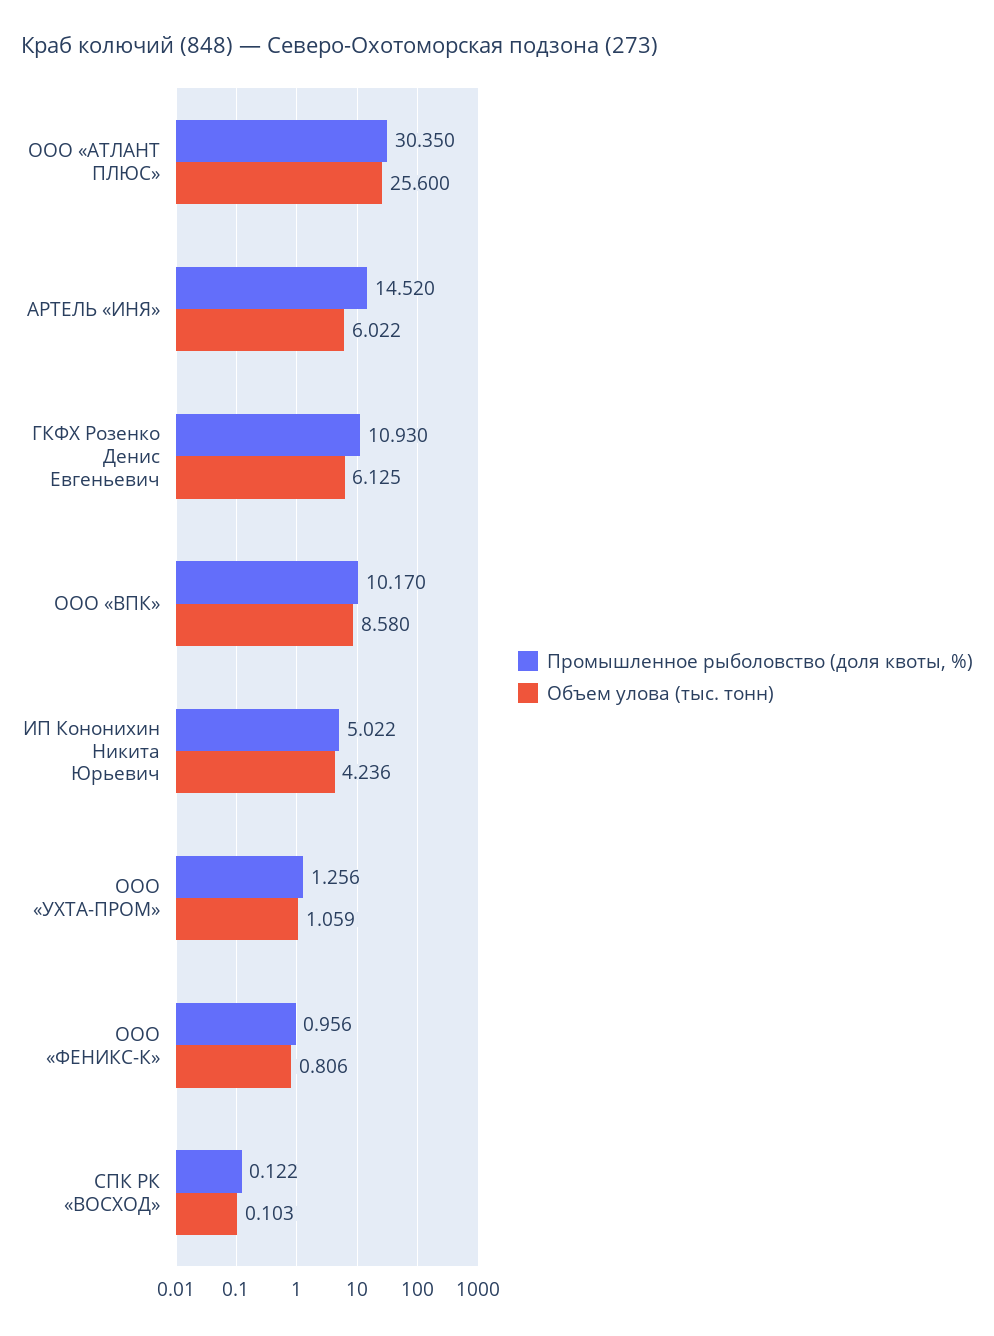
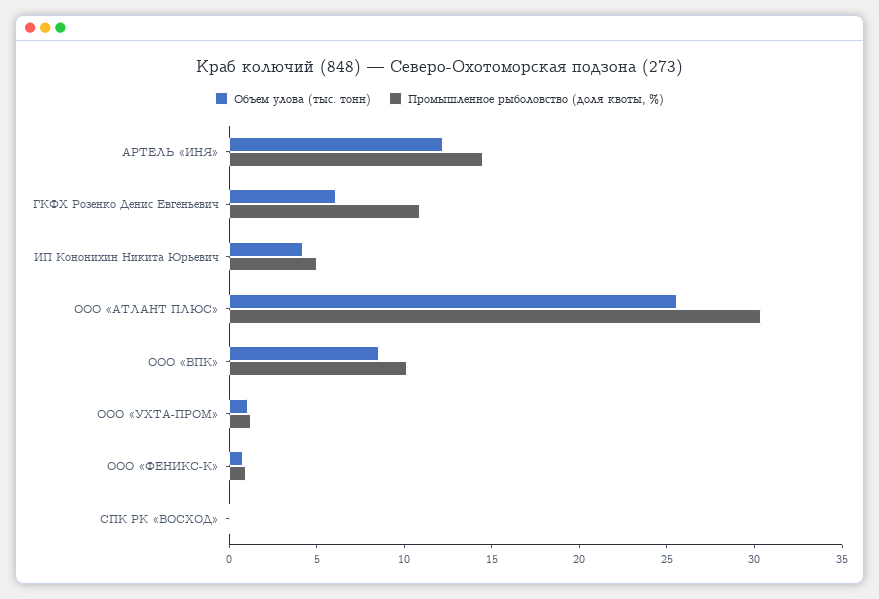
Объем улова (тыс. тонн), АРТЕЛЬ «ИНЯ»: 6.022 -> 12

